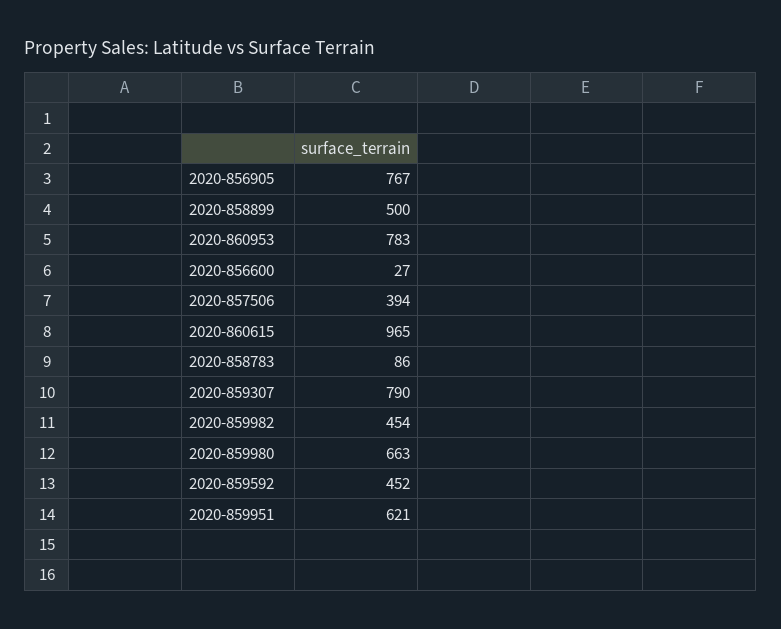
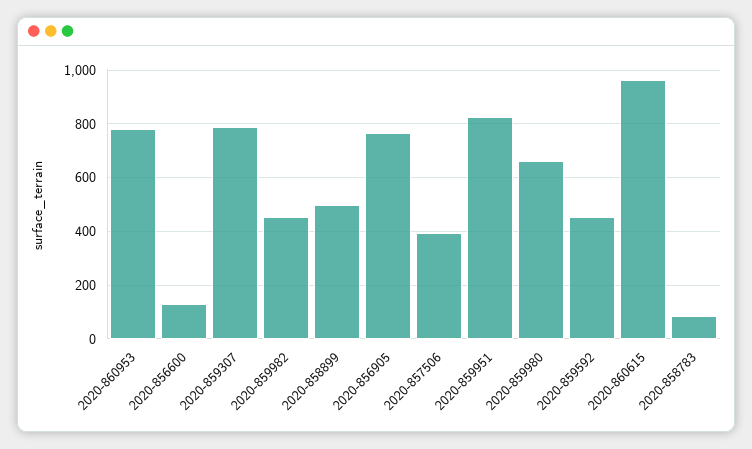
2020-856600: 27 -> 125
2020-859951: 621 -> 825

